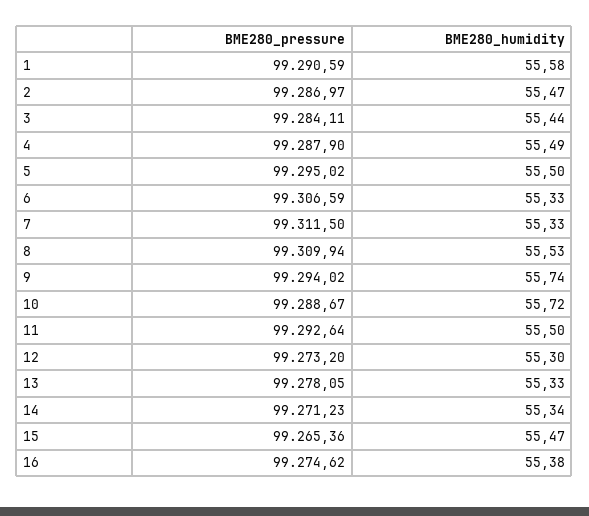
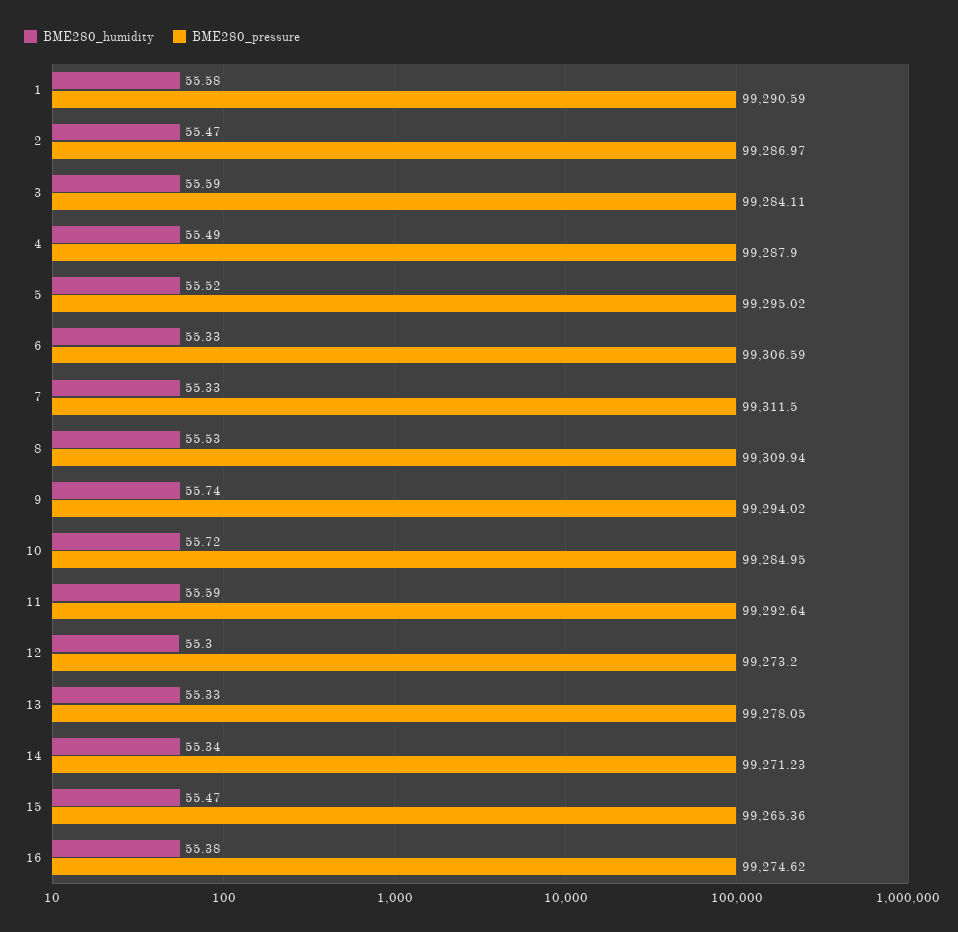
BME280_humidity, 3: 55.44 -> 55.59
BME280_humidity, 5: 55.5 -> 55.52
BME280_pressure, 10: 99288.67 -> 99284.95
BME280_humidity, 11: 55.5 -> 55.59

